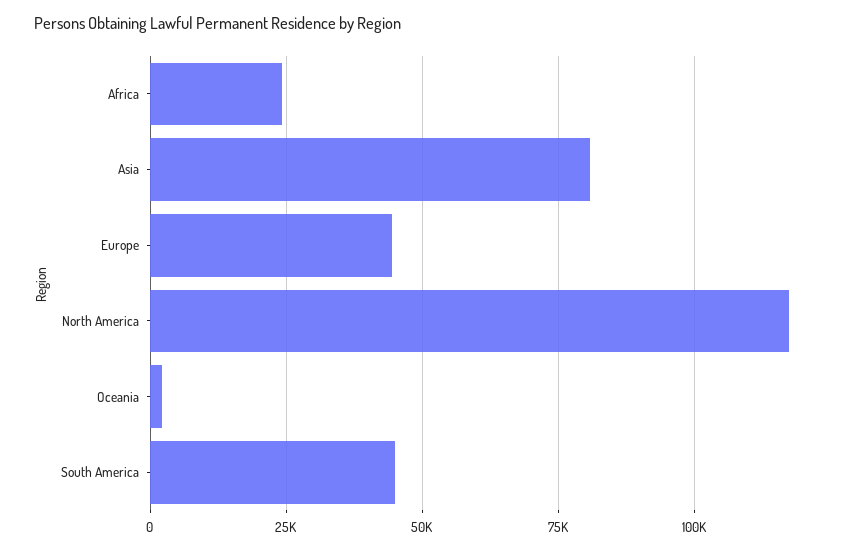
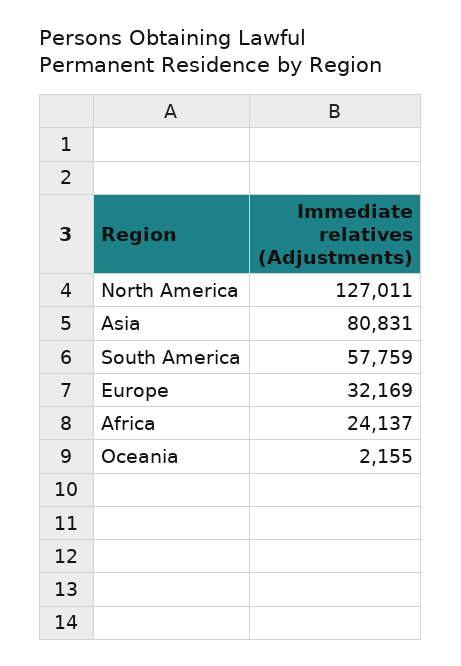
Europe: 45000 -> 32169
North America: 117500 -> 127011
South America: 45000 -> 57759

